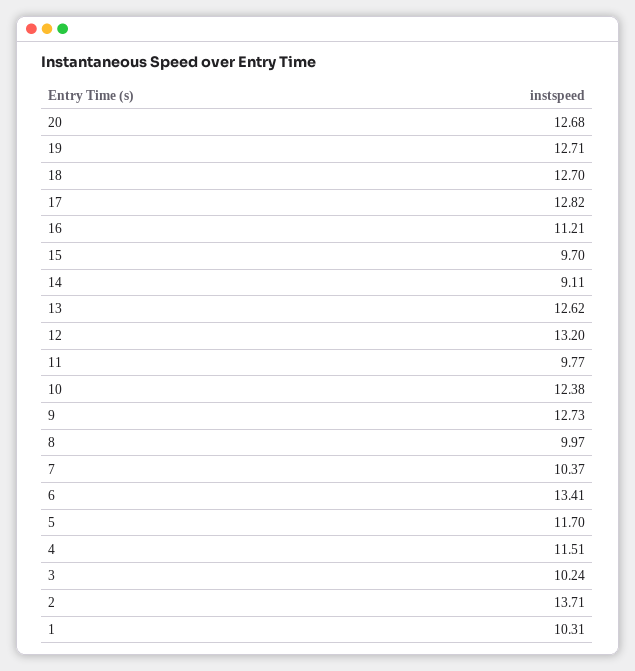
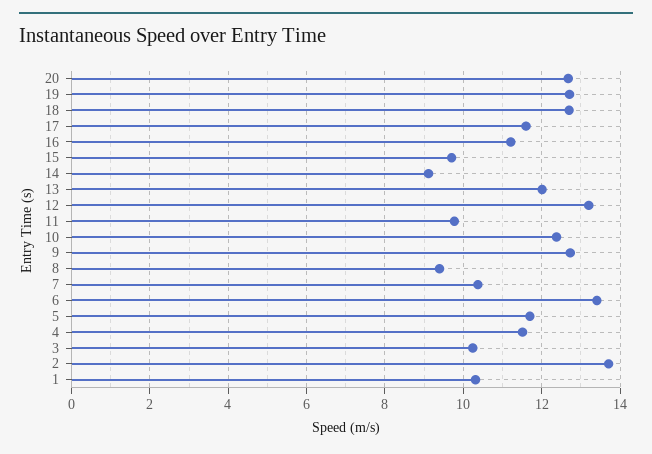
17: 12.82 -> 11.6
13: 12.62 -> 12
8: 9.97 -> 9.4

